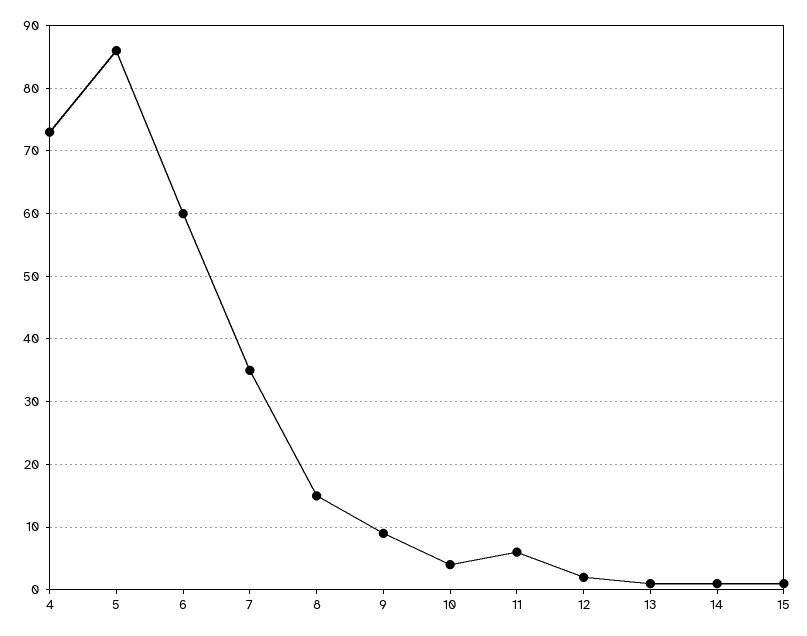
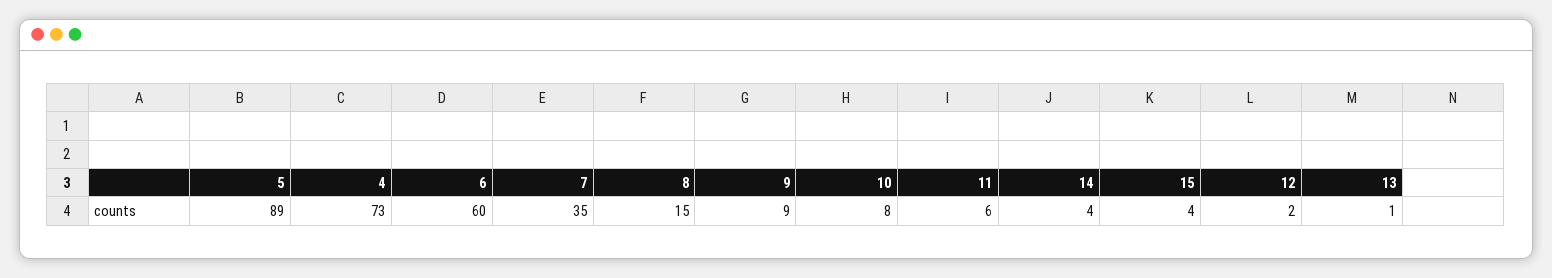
5: 86 -> 89
10: 4 -> 8
14: 1 -> 4
15: 1 -> 4

